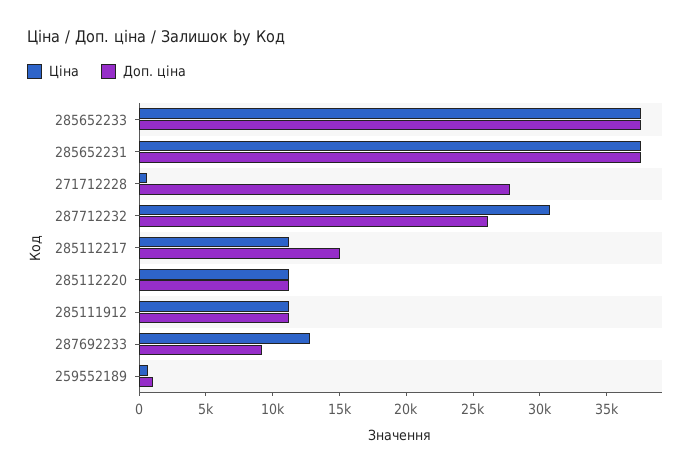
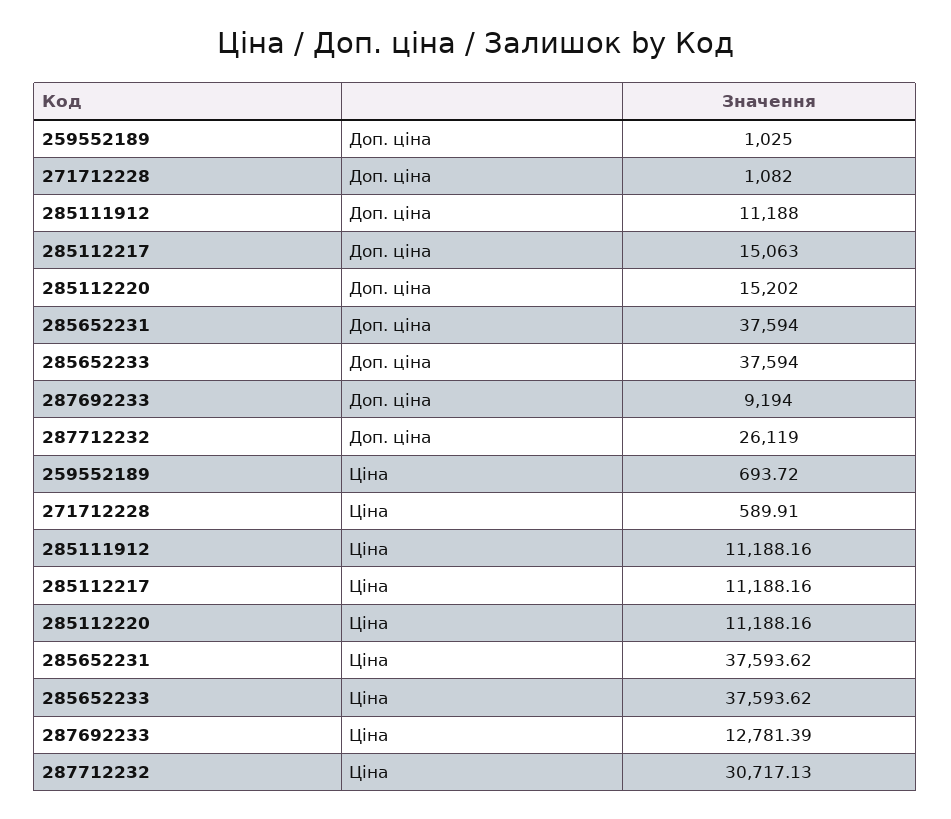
Доп. ціна, 271712228: 28000 -> 1082
Доп. ціна, 285112220: 11000 -> 15202

